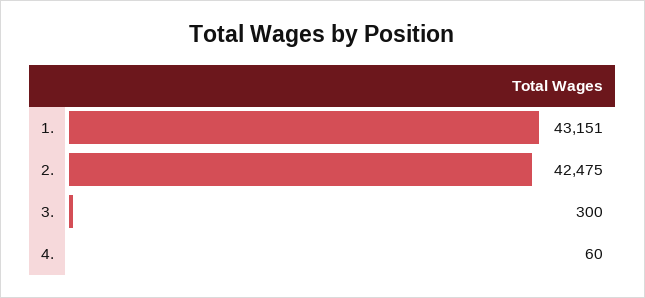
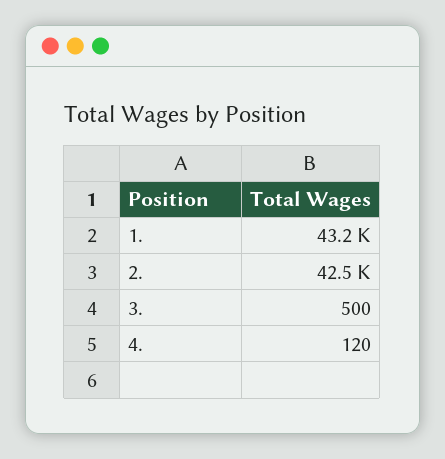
3.: 300 -> 500
4.: 60 -> 120

